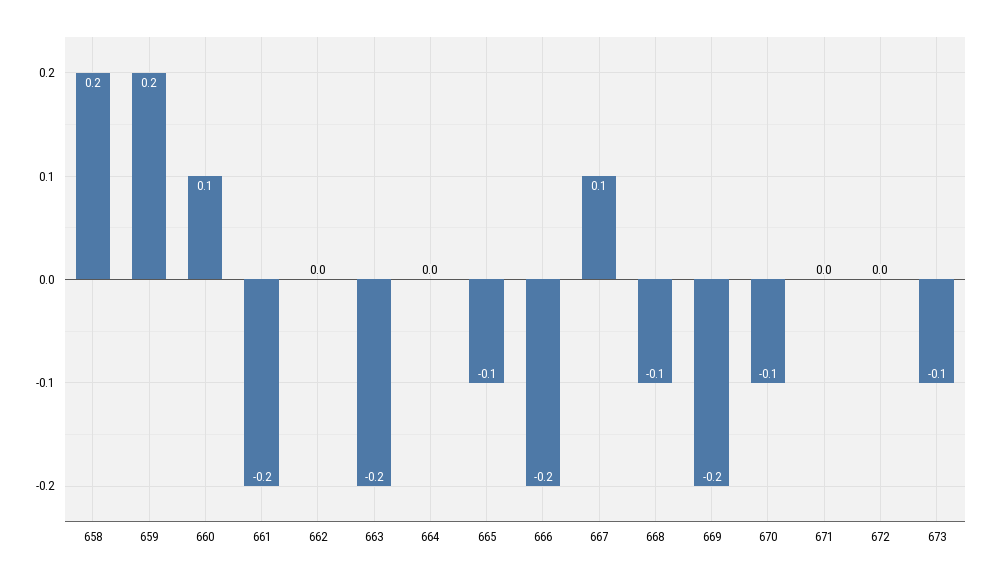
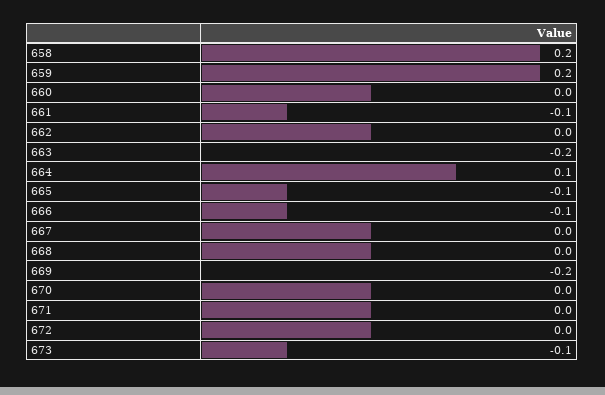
660: 0.1 -> 0
661: -0.2 -> -0.1
664: 0 -> 0.1
666: -0.2 -> -0.1
667: 0.1 -> 0
668: -0.1 -> 0
670: -0.1 -> 0

